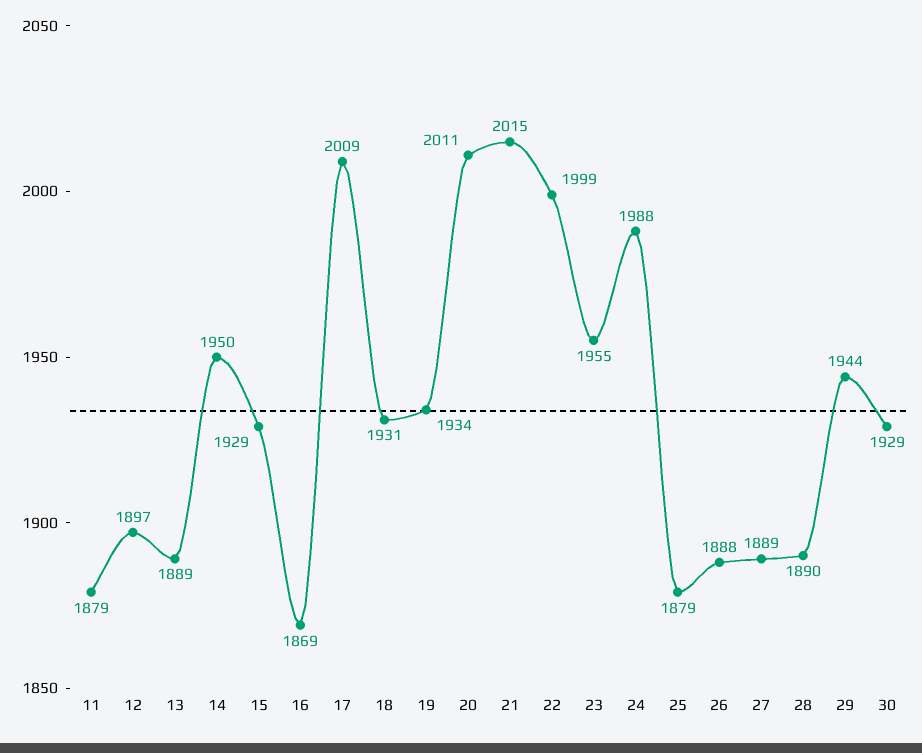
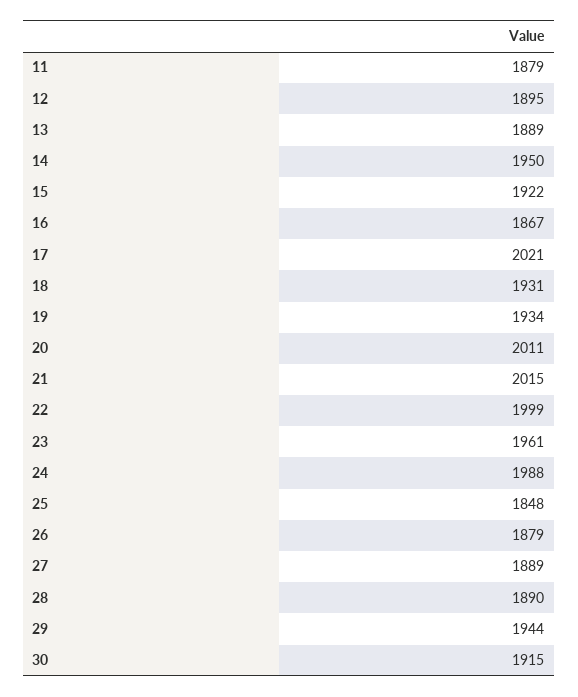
12: 1897 -> 1895
15: 1929 -> 1922
16: 1869 -> 1867
17: 2009 -> 2021
23: 1955 -> 1961
25: 1879 -> 1848
26: 1888 -> 1879
30: 1929 -> 1915

